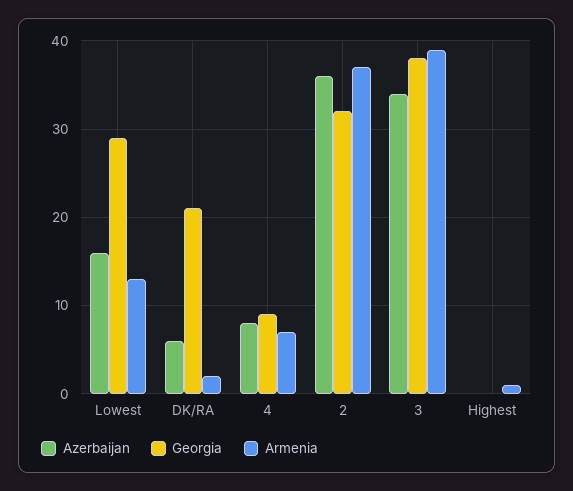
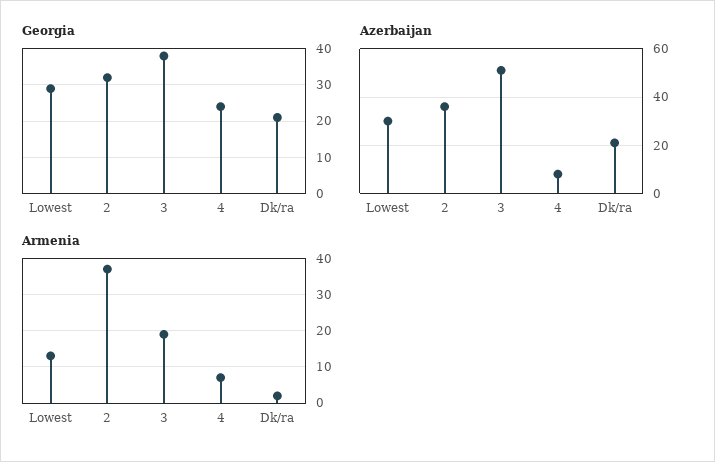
Azerbaijan, Lowest: 16 -> 30
Azerbaijan, DK/RA: 6 -> 20
Georgia, 4: 9 -> 25
Azerbaijan, 3: 34 -> 50
Armenia, 3: 39 -> 20
Azerbaijan, Highest: 0 -> none
Georgia, Highest: 0 -> none
Armenia, Highest: 1 -> none

